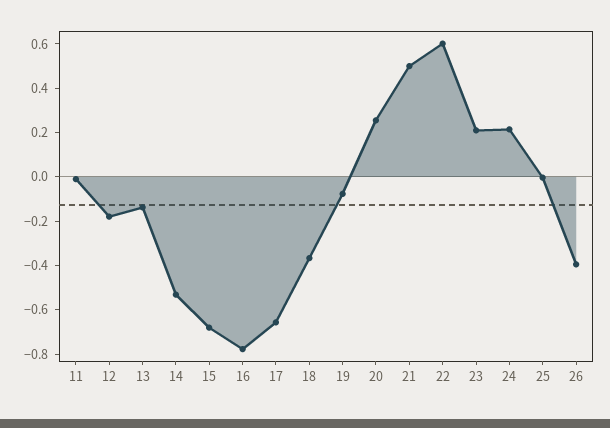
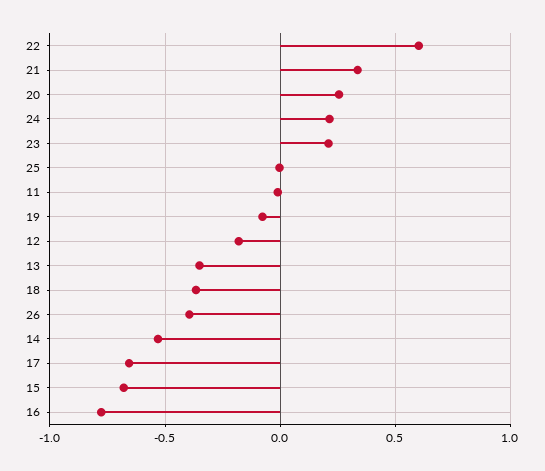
13: -0.15 -> -0.35
21: 0.5 -> 0.35

